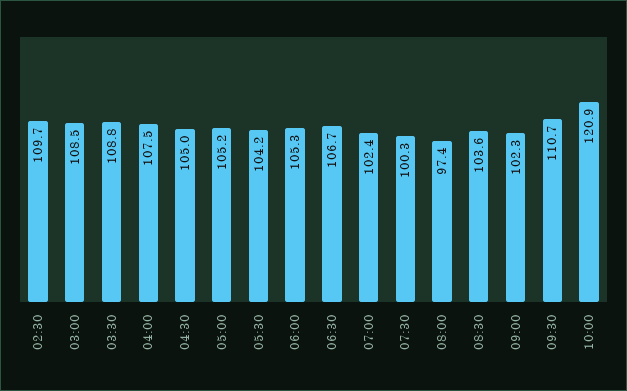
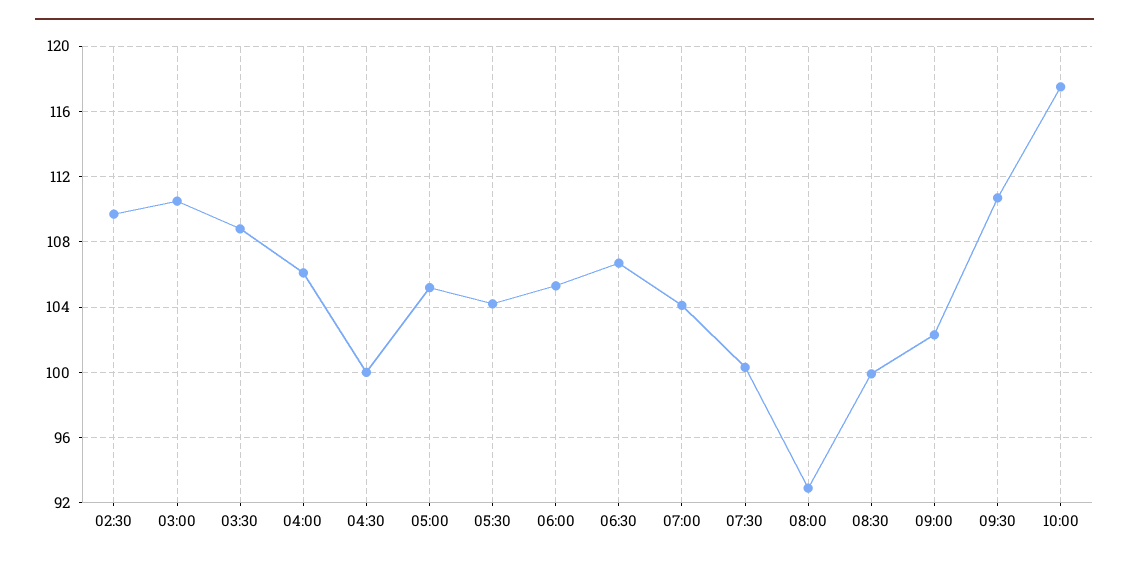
03:00: 108.5 -> 110.5
04:00: 107.5 -> 106
04:30: 105 -> 100
07:00: 102.4 -> 104
08:00: 97.4 -> 93
08:30: 103.6 -> 100
10:00: 120.9 -> 117.5

